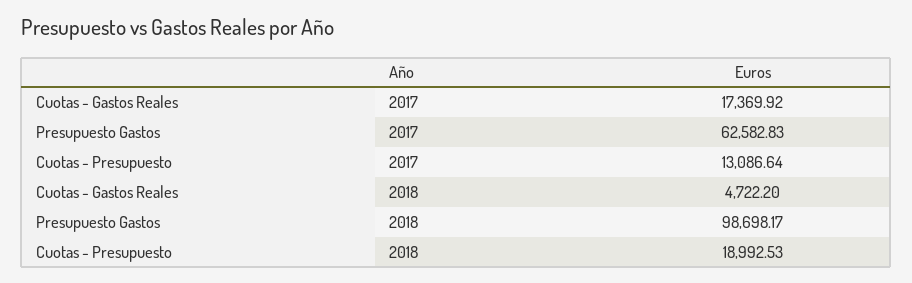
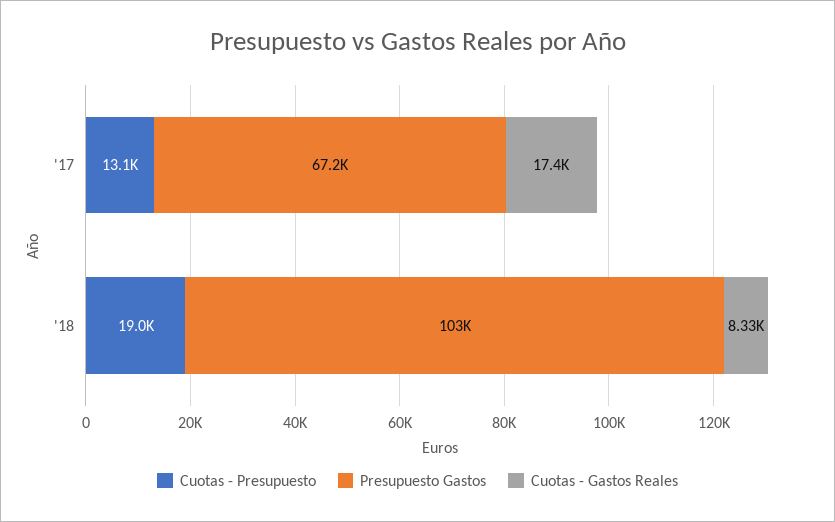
Presupuesto Gastos, 2017: 62582.83 -> 67200
Cuotas - Gastos Reales, 2018: 4722.2 -> 8330
Presupuesto Gastos, 2018: 98698.17 -> 103000

